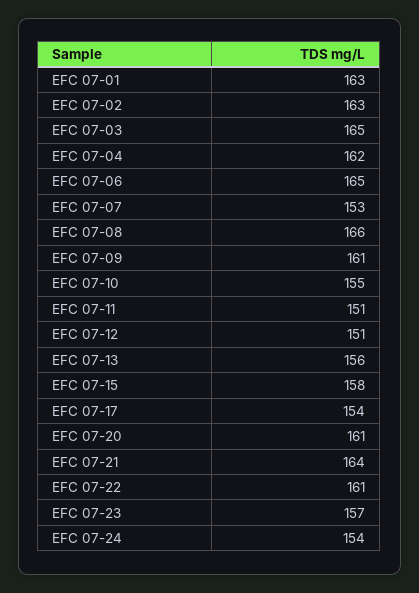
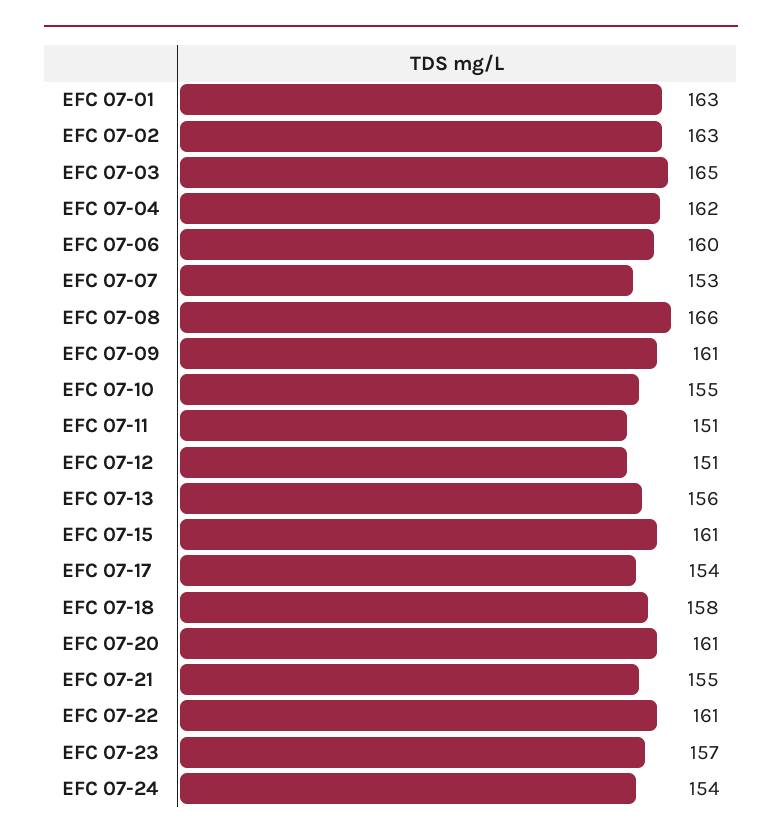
EFC 07-06: 165 -> 160
EFC 07-15: 158 -> 161
EFC 07-21: 164 -> 155
EFC 07-18: none -> 158

